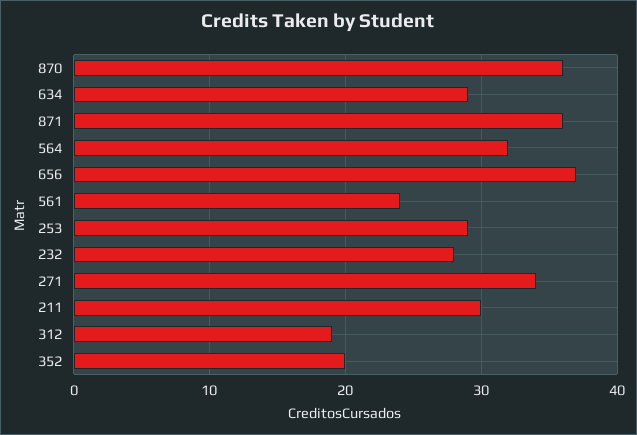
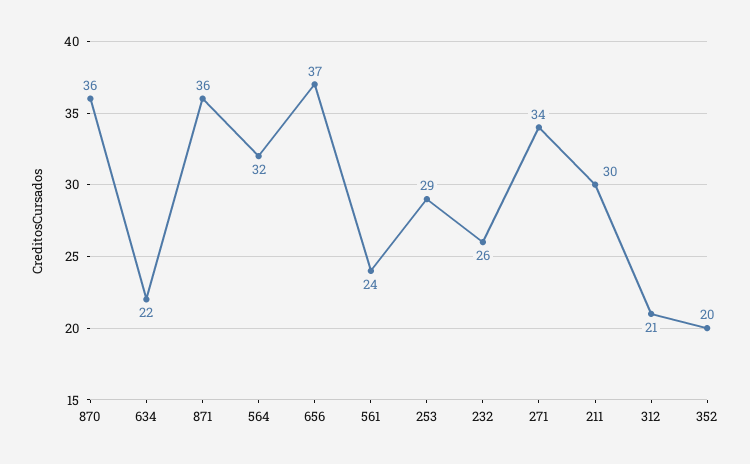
634: 29 -> 22
232: 28 -> 26
312: 19 -> 21

